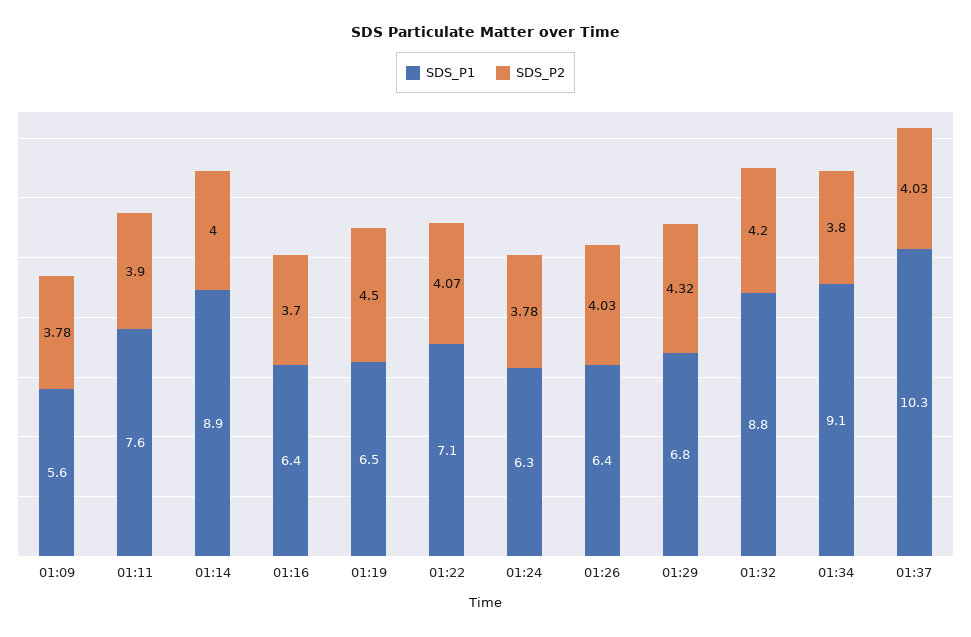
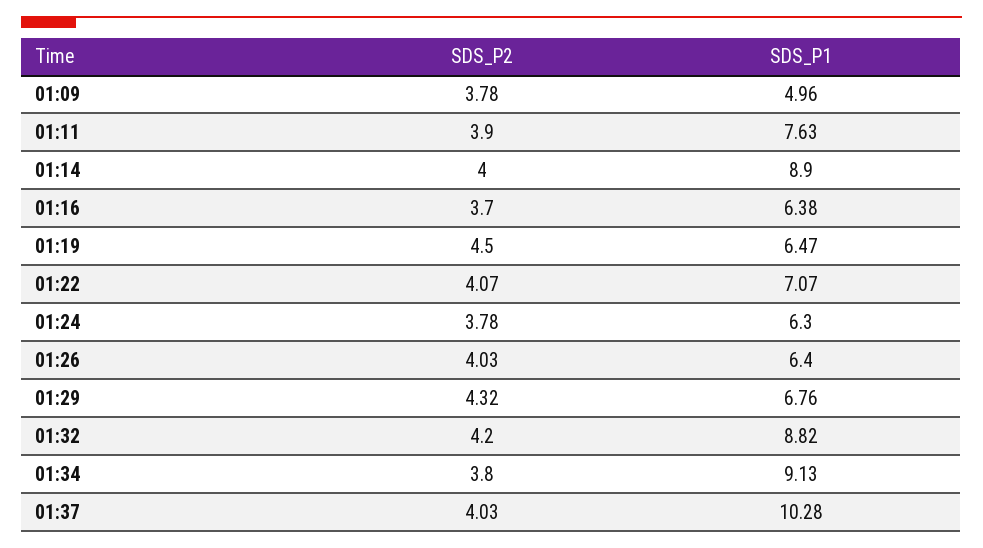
SDS_P1, 01:09: 5.6 -> 4.96

